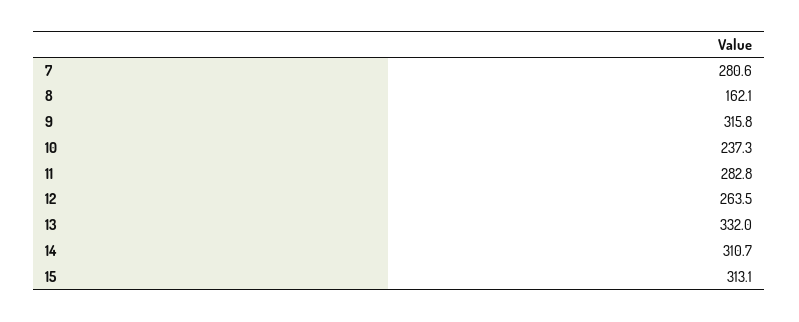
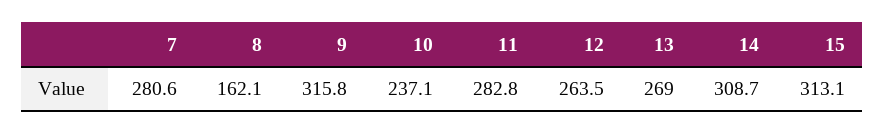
10: 237.3 -> 237.1
13: 332 -> 269
14: 310.7 -> 308.7

